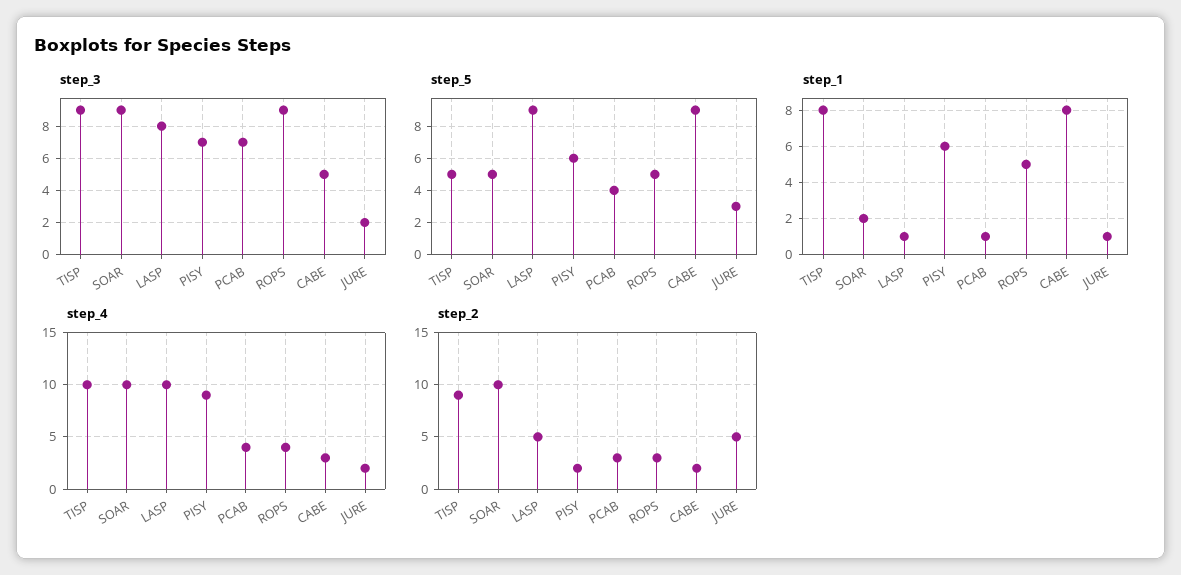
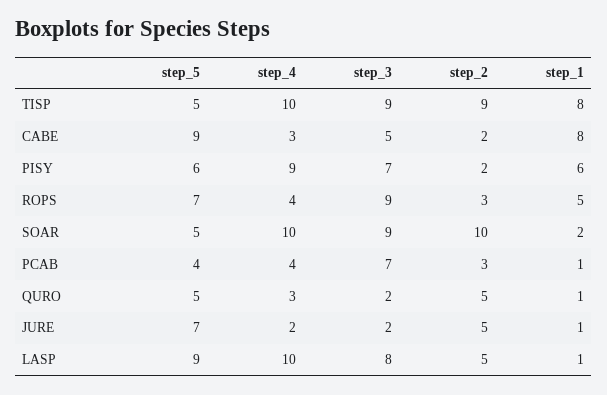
step_5, ROPS: 5 -> 7
step_5, JURE: 3 -> 7
step_5, QURO: none -> 5
step_4, QURO: none -> 3
step_3, QURO: none -> 2
step_2, QURO: none -> 5
step_1, QURO: none -> 1

